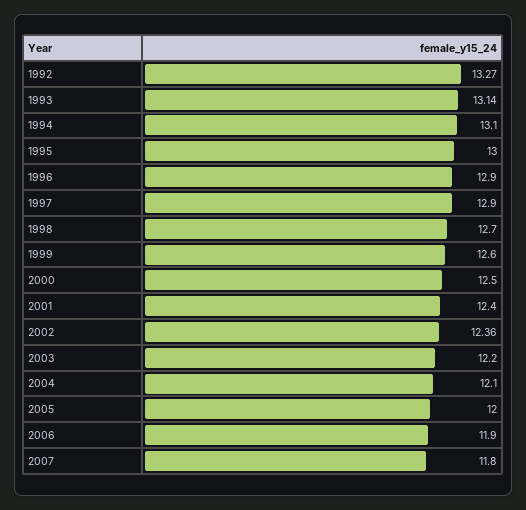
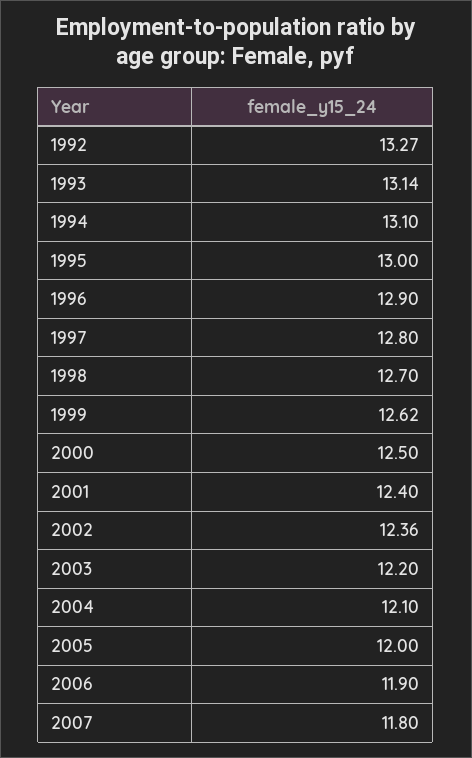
1997: 12.9 -> 12.8
1999: 12.6 -> 12.62

